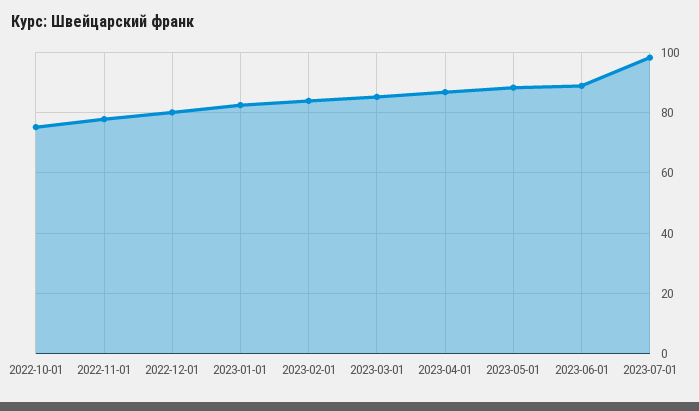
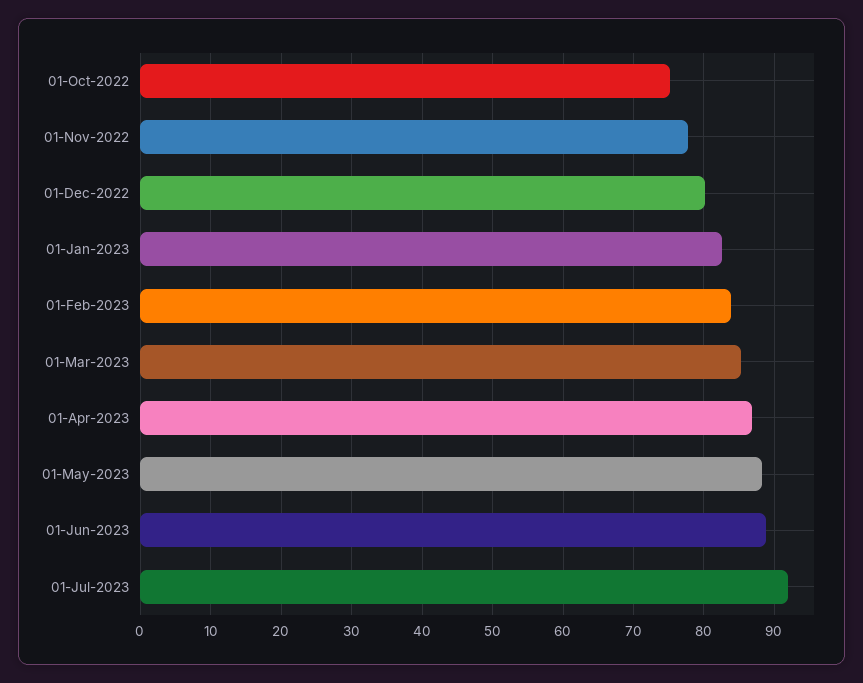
2023-07-01: 98 -> 92

